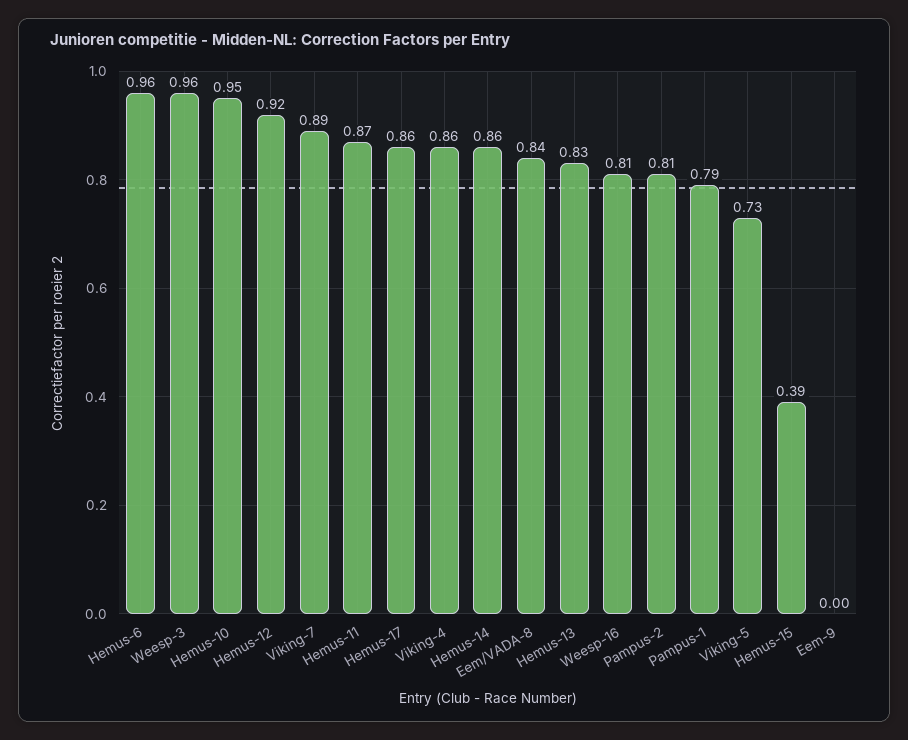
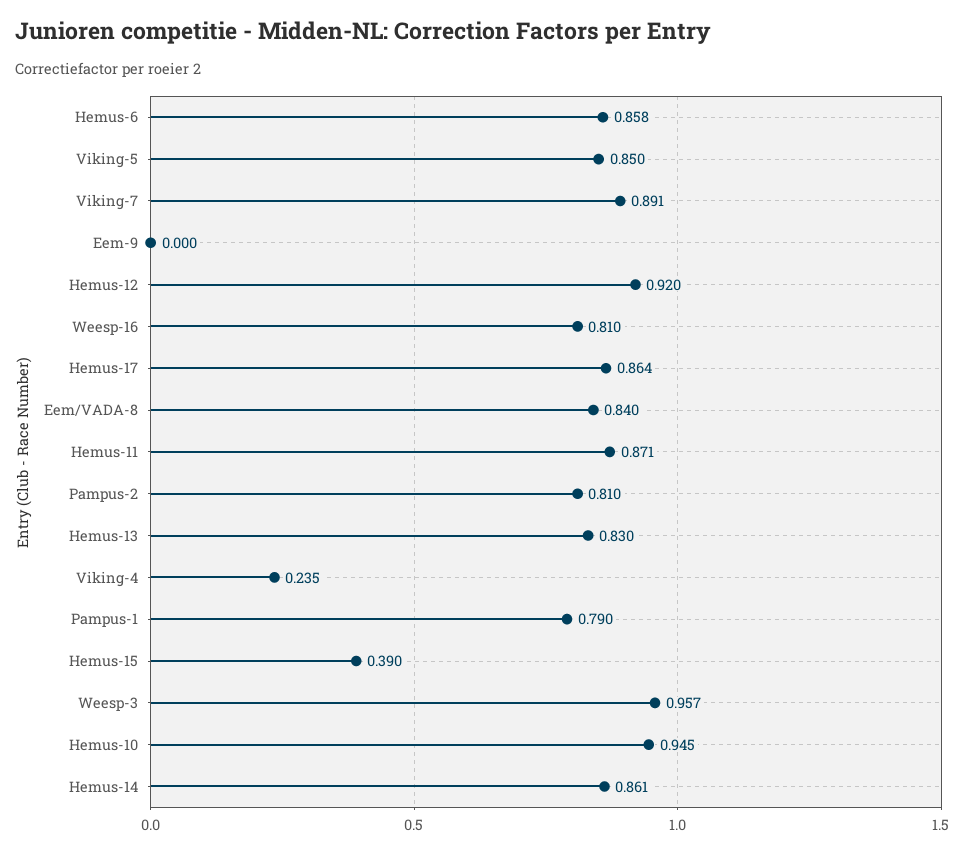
Hemus-6: 0.96 -> 0.858
Viking-4: 0.86 -> 0.235
Viking-5: 0.73 -> 0.85

